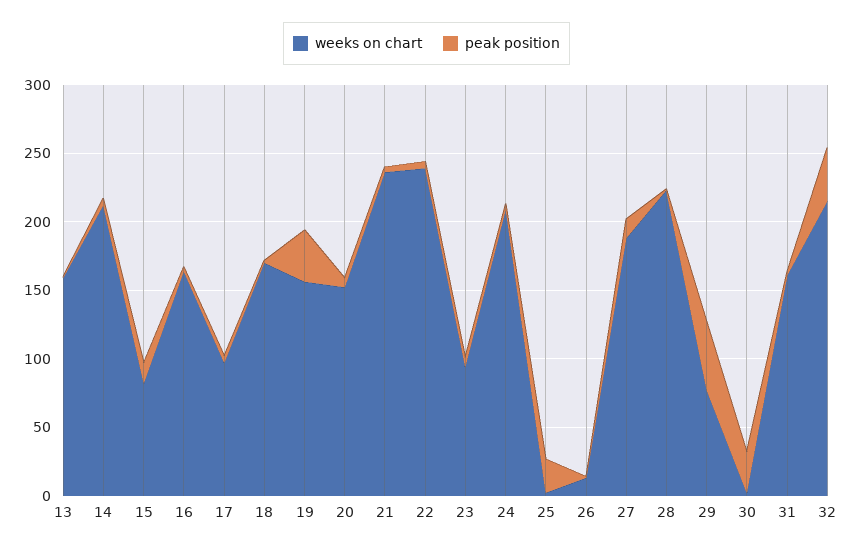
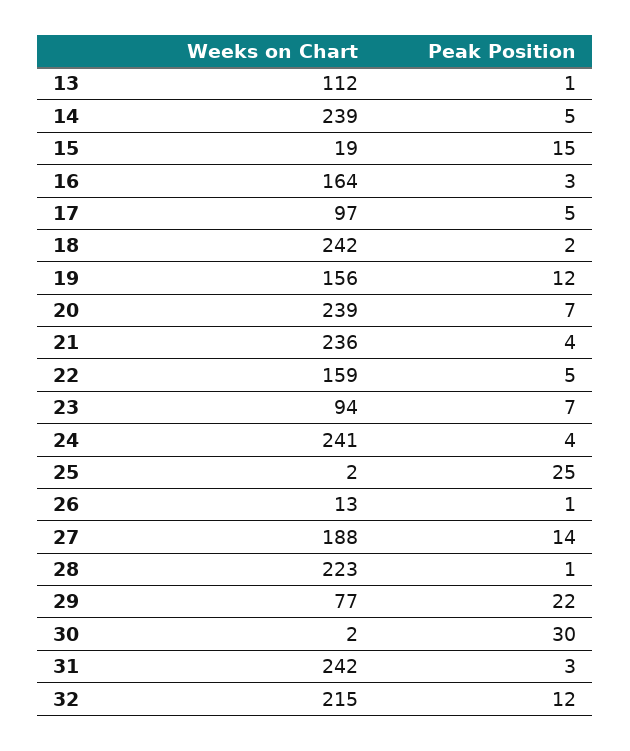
weeks on chart, 13: 160 -> 112
weeks on chart, 14: 210 -> 239
weeks on chart, 15: 80 -> 19
weeks on chart, 18: 170 -> 242
peak position, 19: 40 -> 12
weeks on chart, 20: 150 -> 239
weeks on chart, 22: 240 -> 159
weeks on chart, 24: 210 -> 241
peak position, 29: 50 -> 22
weeks on chart, 31: 160 -> 242
peak position, 32: 40 -> 12

